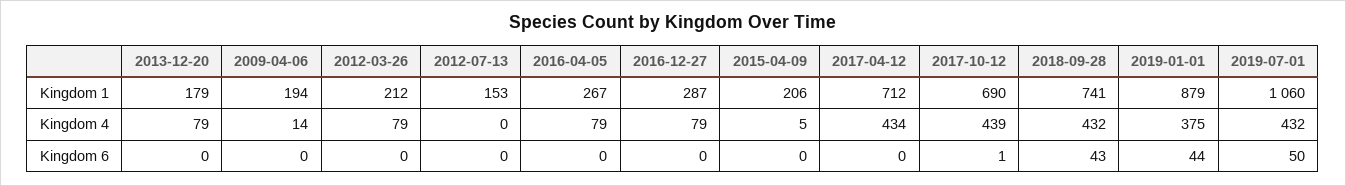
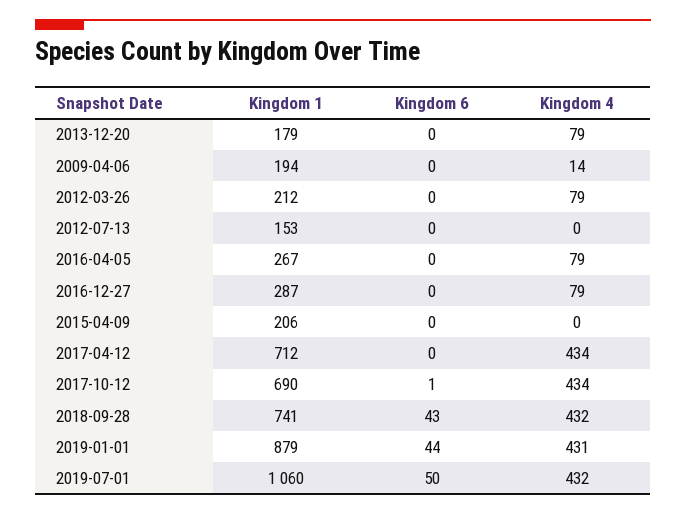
2015-04-09, Kingdom 4: 5 -> 0
2017-10-12, Kingdom 4: 439 -> 434
2019-01-01, Kingdom 4: 375 -> 431

